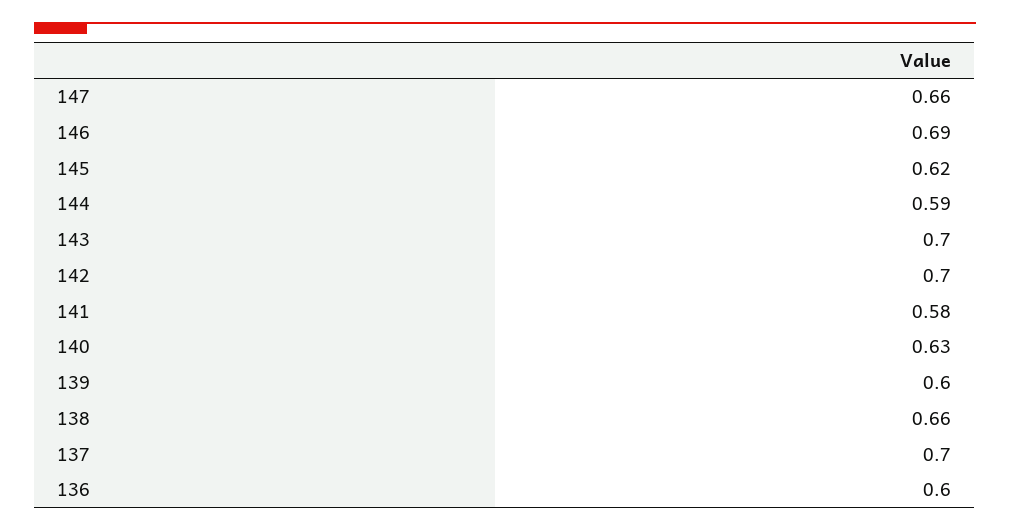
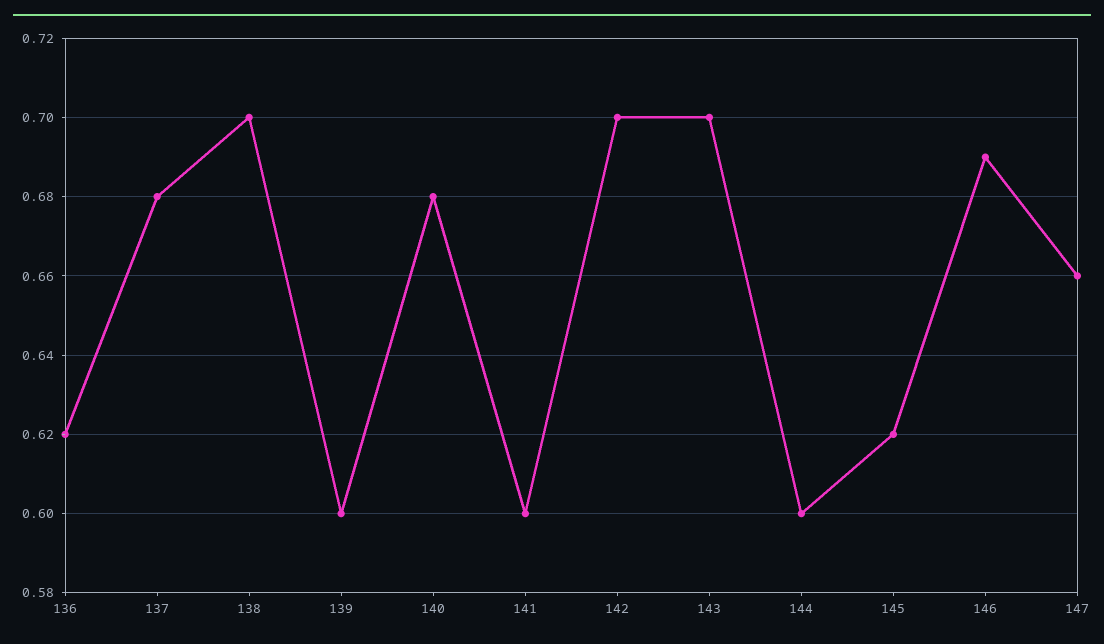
144: 0.59 -> 0.6
141: 0.58 -> 0.6
140: 0.63 -> 0.68
138: 0.66 -> 0.7
137: 0.7 -> 0.68
136: 0.6 -> 0.62

